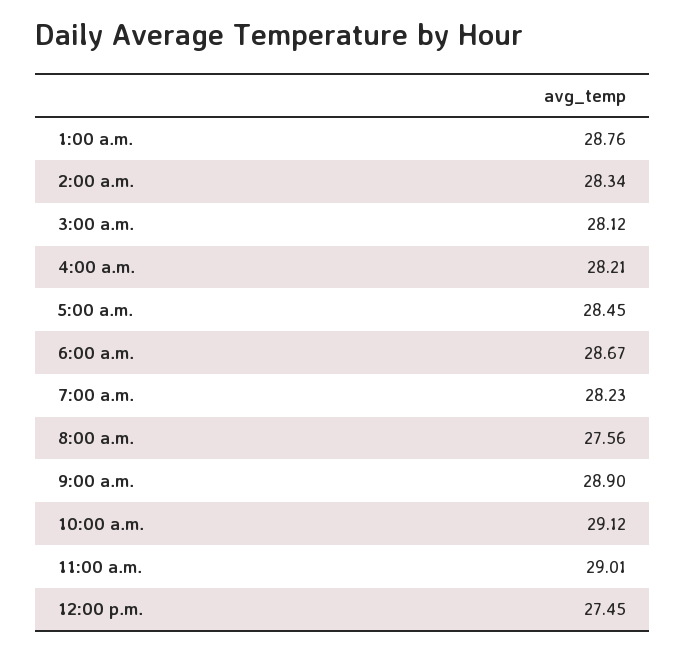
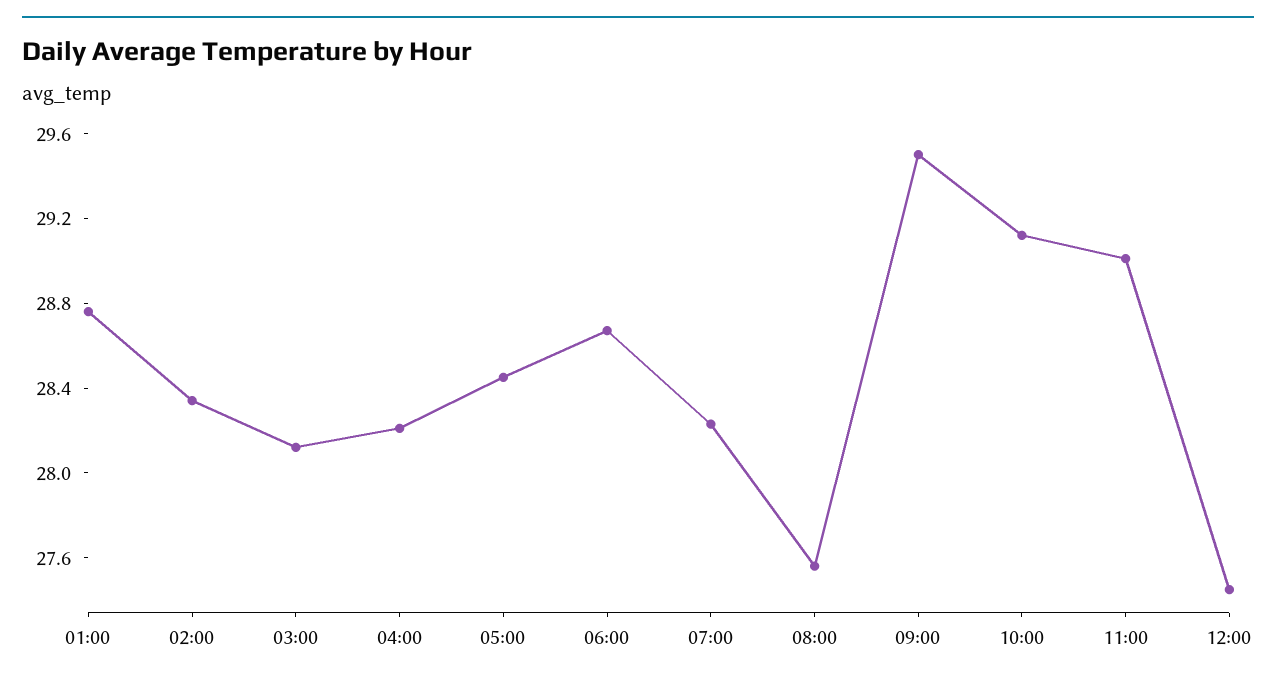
9:00 a.m.: 28.9 -> 29.5

